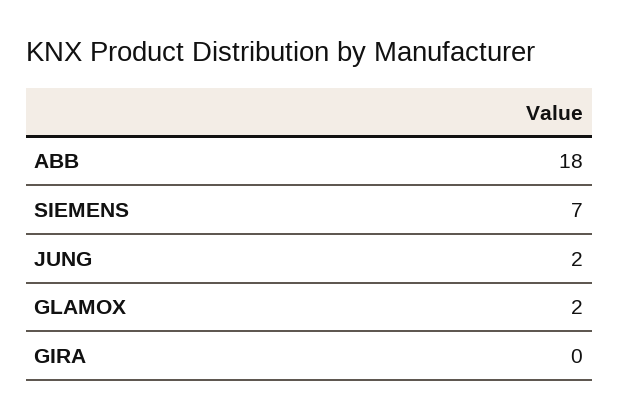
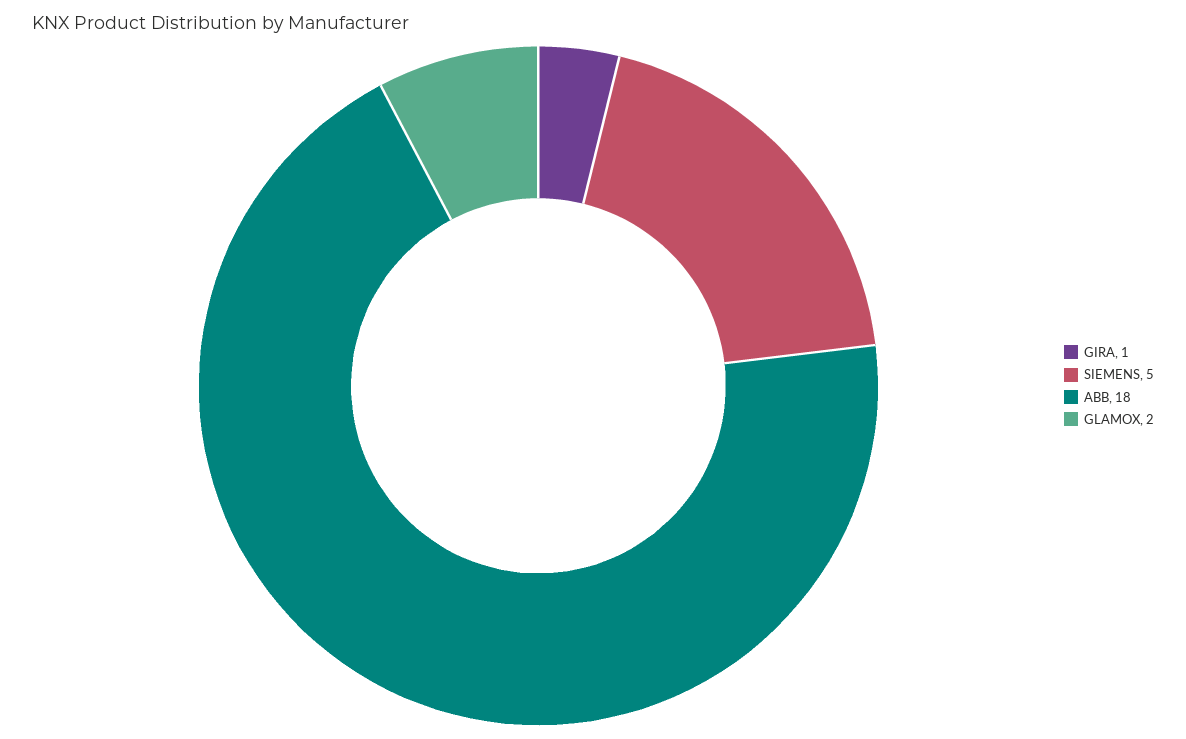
SIEMENS: 7 -> 5
JUNG: 2 -> none
GIRA: 0 -> 1

